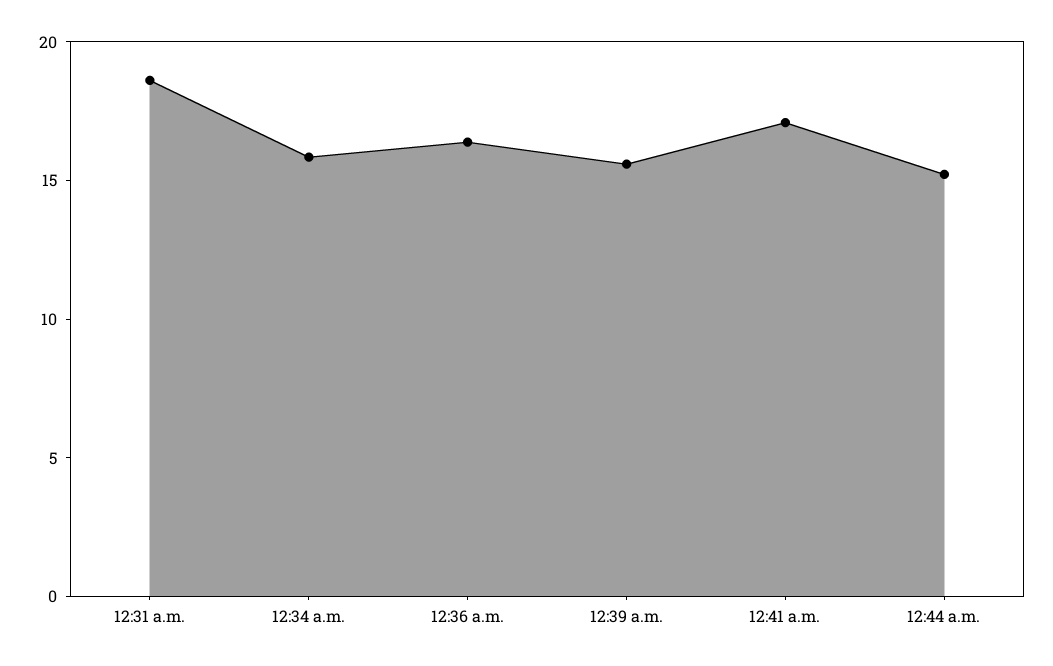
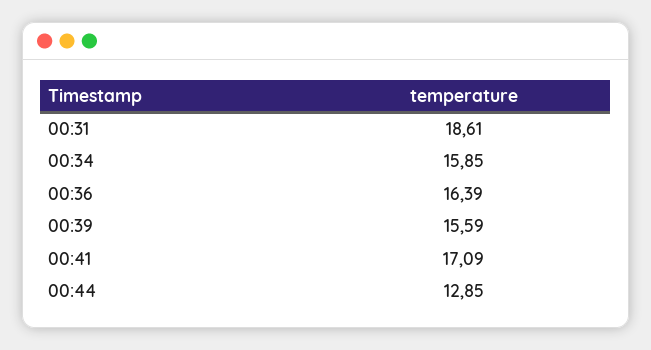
12:44 a.m.: 15 -> 12.85

